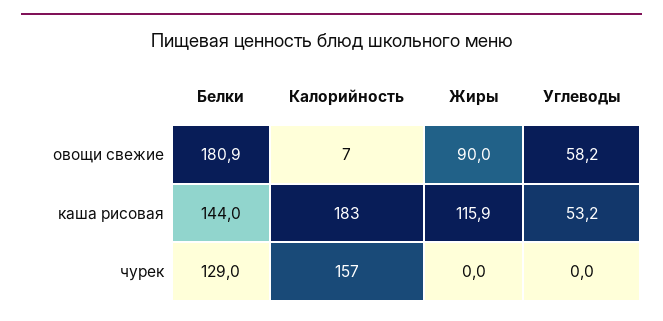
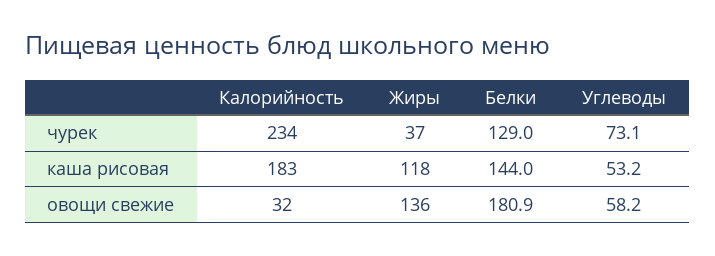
Калорийность, овощи свежие: 7 -> 32
Жиры, овощи свежие: 90 -> 136
Жиры, каша рисовая: 115.9 -> 118
Калорийность, чурек: 157 -> 234
Жиры, чурек: 0 -> 37
Углеводы, чурек: 0 -> 73.1

